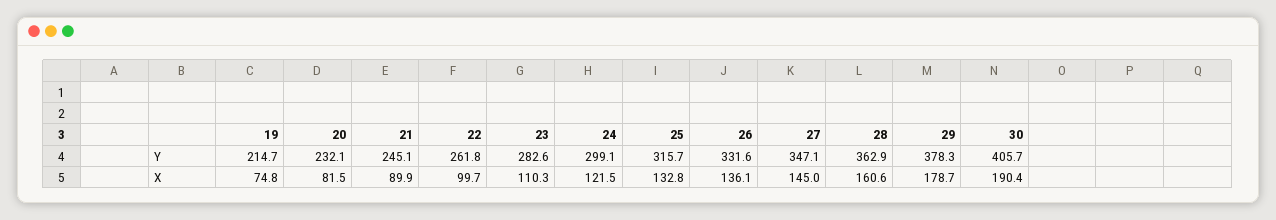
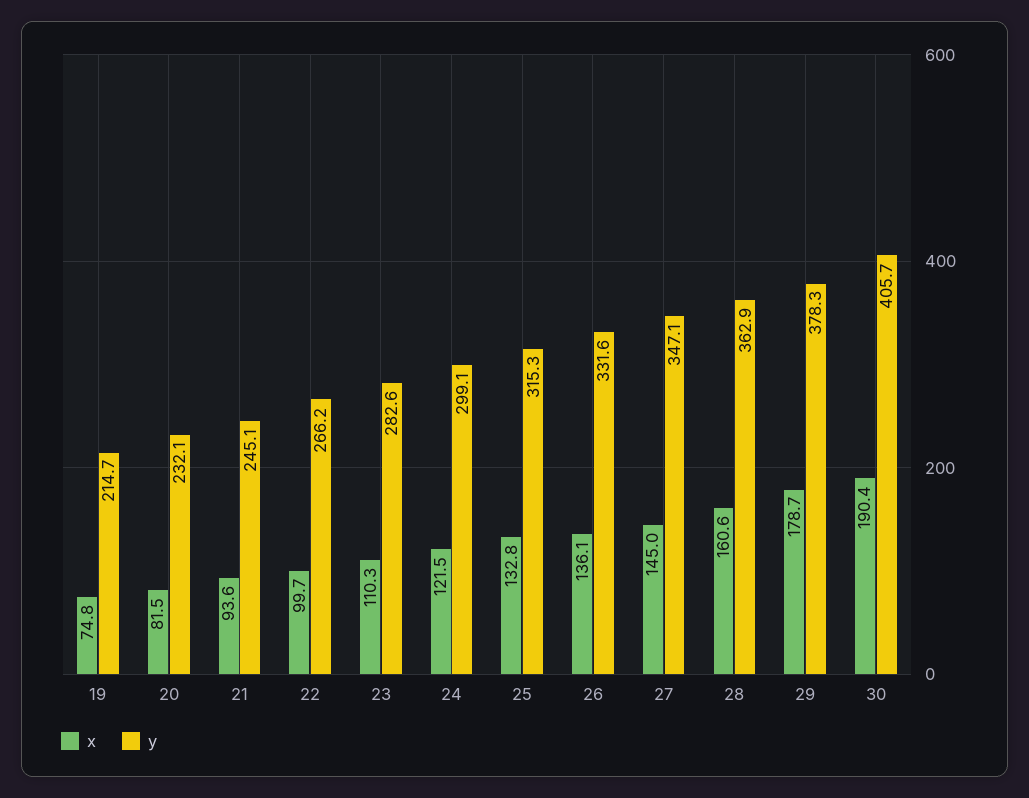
Y, 22: 261.8 -> 266.2
Y, 25: 315.7 -> 315.3
X, 21: 89.9 -> 93.6

